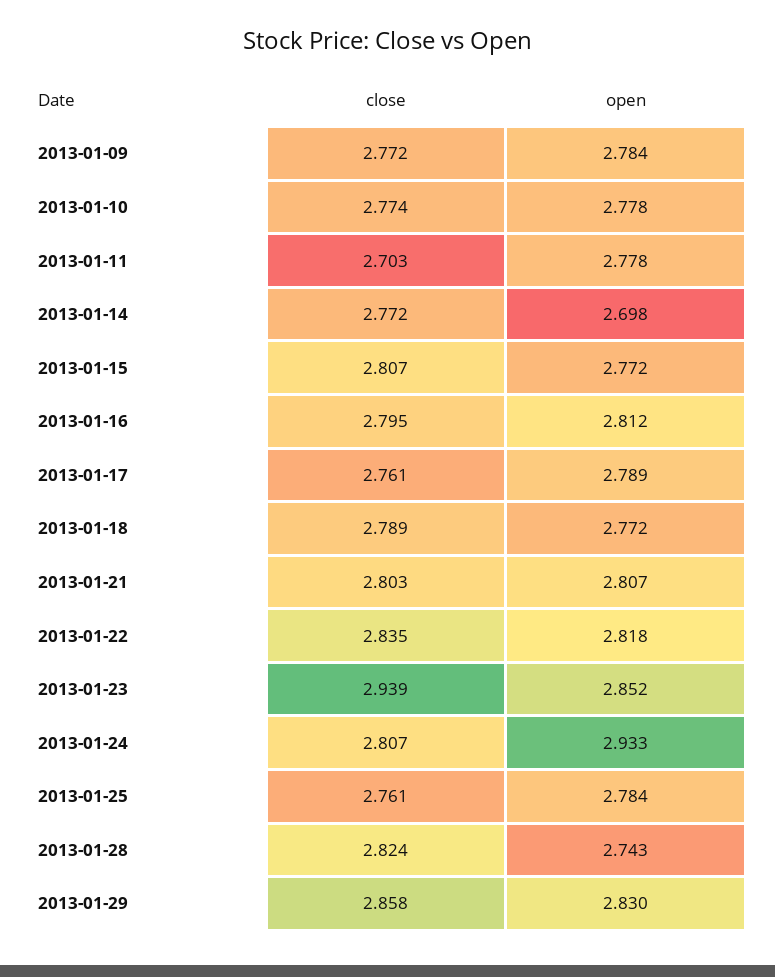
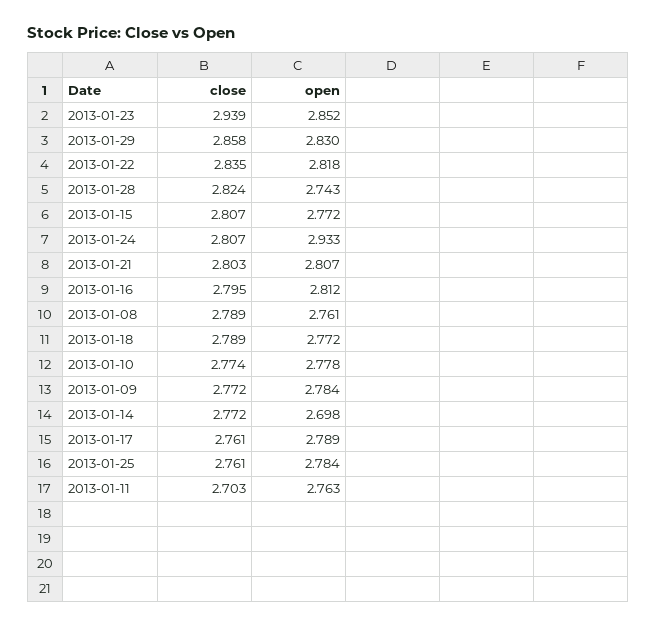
open, 2013-01-11: 2.778 -> 2.763
close, 2013-01-08: none -> 2.789
open, 2013-01-08: none -> 2.761

